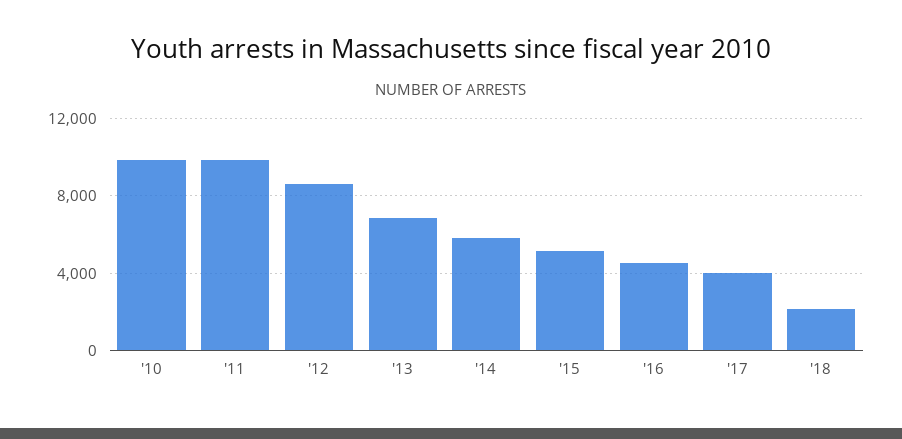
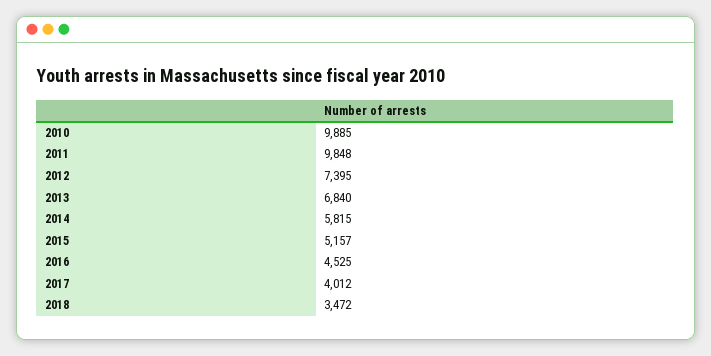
'12: 8500 -> 7395
'18: 2000 -> 3472

